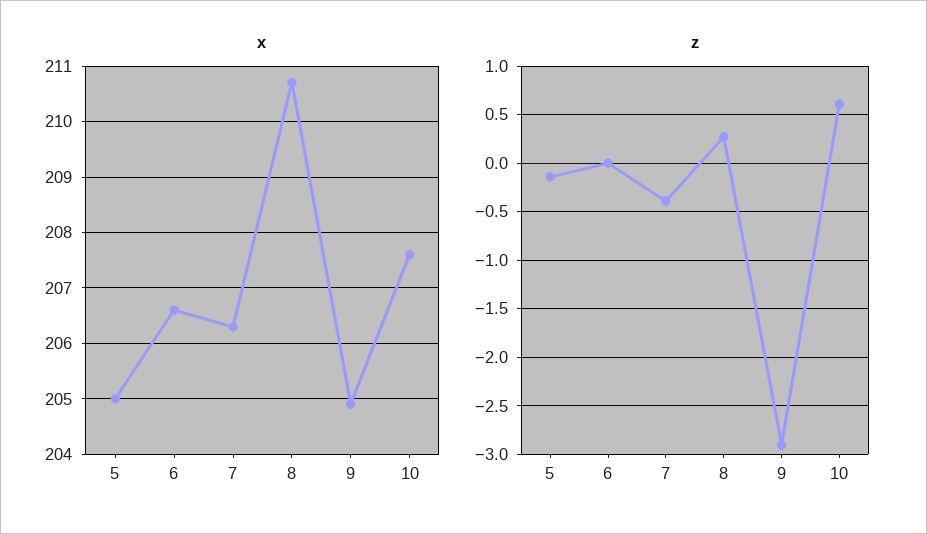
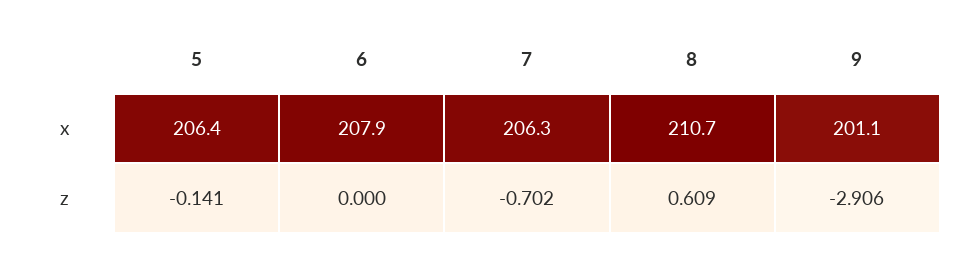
x, 5: 205 -> 206.4
x, 6: 206.5 -> 207.9
x, 9: 205 -> 201.1
x, 10: 207.5 -> none
z, 7: -0.4 -> -0.702
z, 8: 0.3 -> 0.609
z, 10: 0.6 -> none

